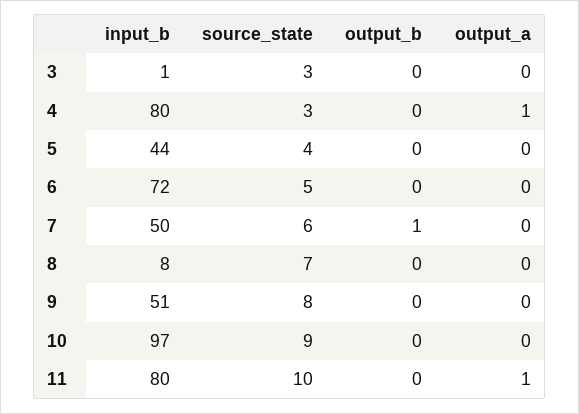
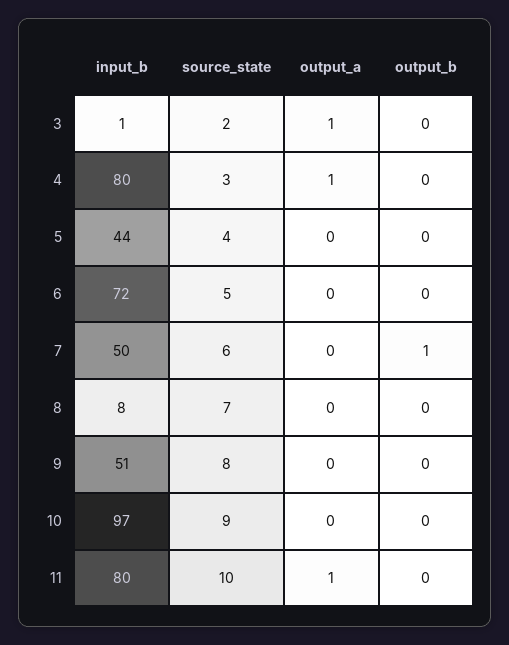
source_state, 3: 3 -> 2
output_a, 3: 0 -> 1

